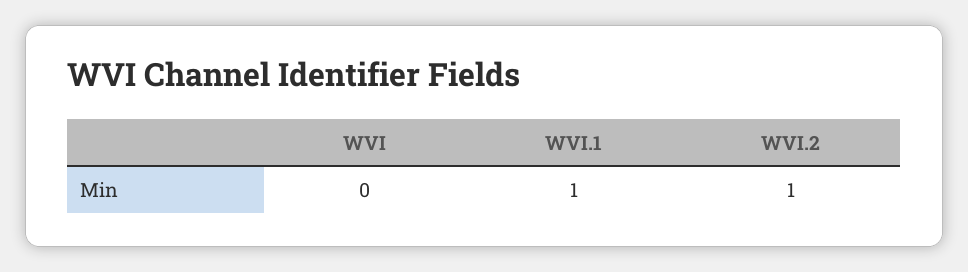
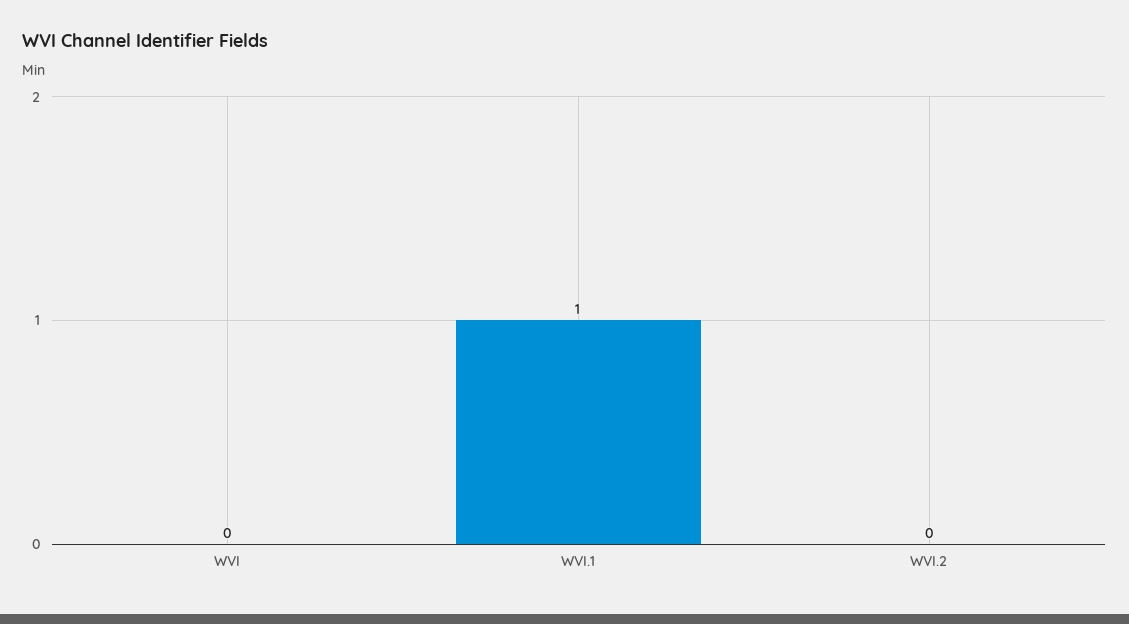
WVI.2: 1 -> 0

